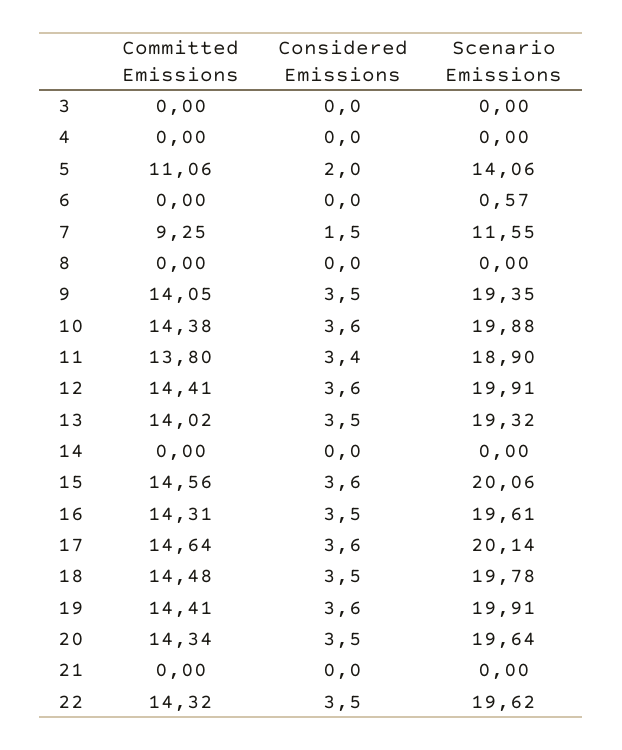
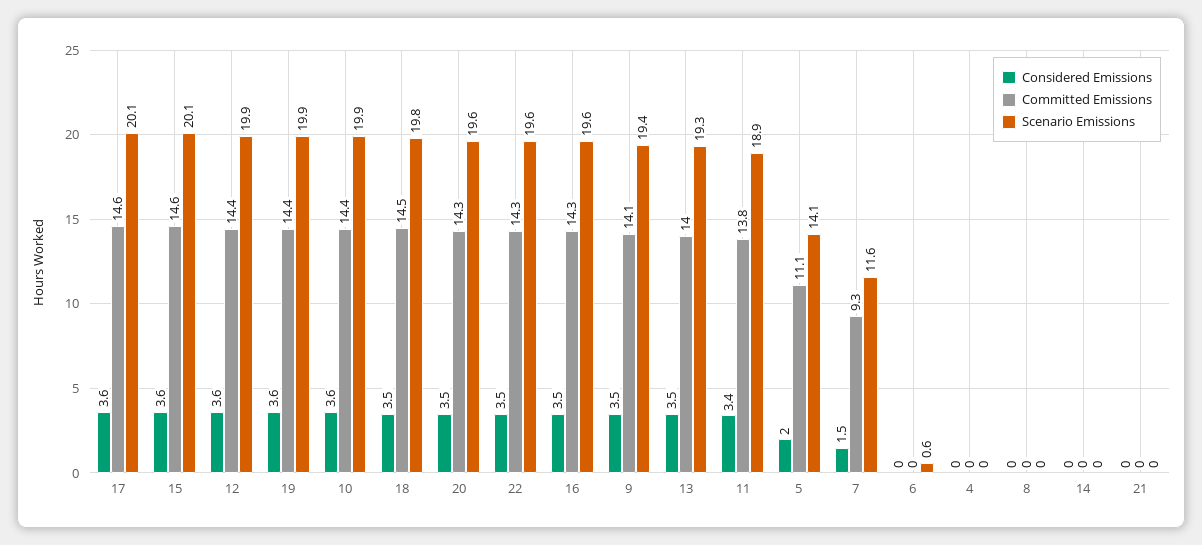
Committed Emissions, 3: 0 -> none
Considered Emissions, 3: 0 -> none
Scenario Emissions, 3: 0 -> none

